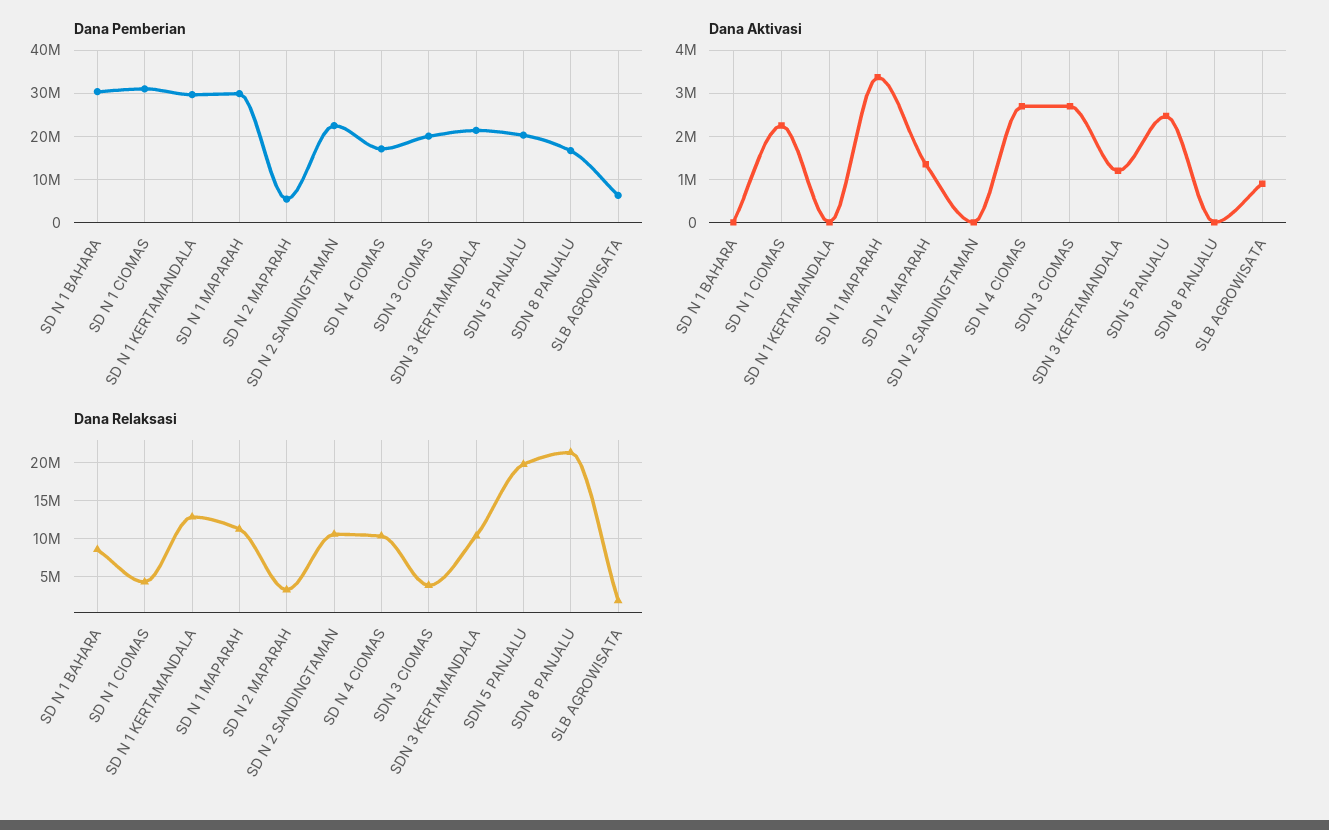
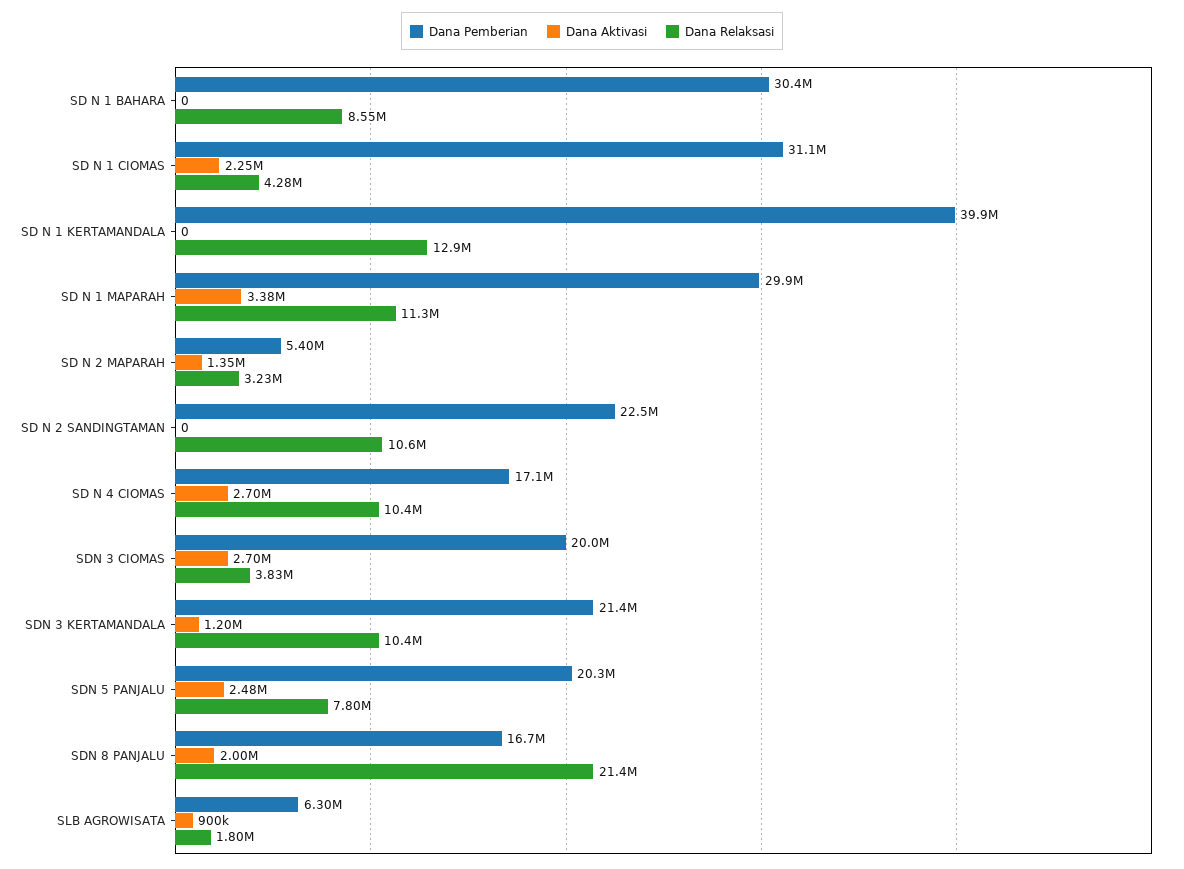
Dana Pemberian, SD N 1 KERTAMANDALA: 30000000 -> 39900000
Dana Aktivasi, SDN 8 PANJALU: 0 -> 2000000
Dana Relaksasi, SDN 5 PANJALU: 20000000 -> 7800000

